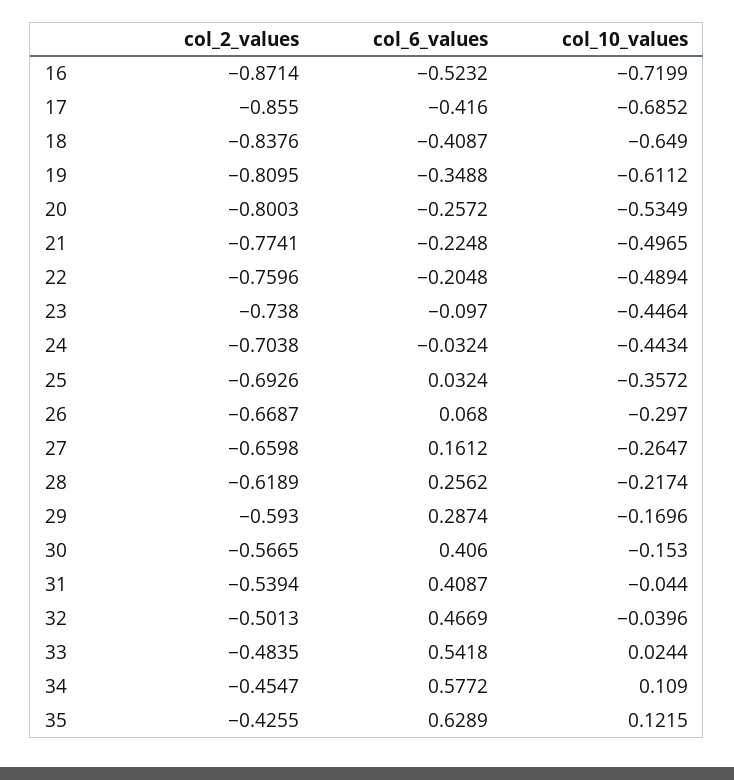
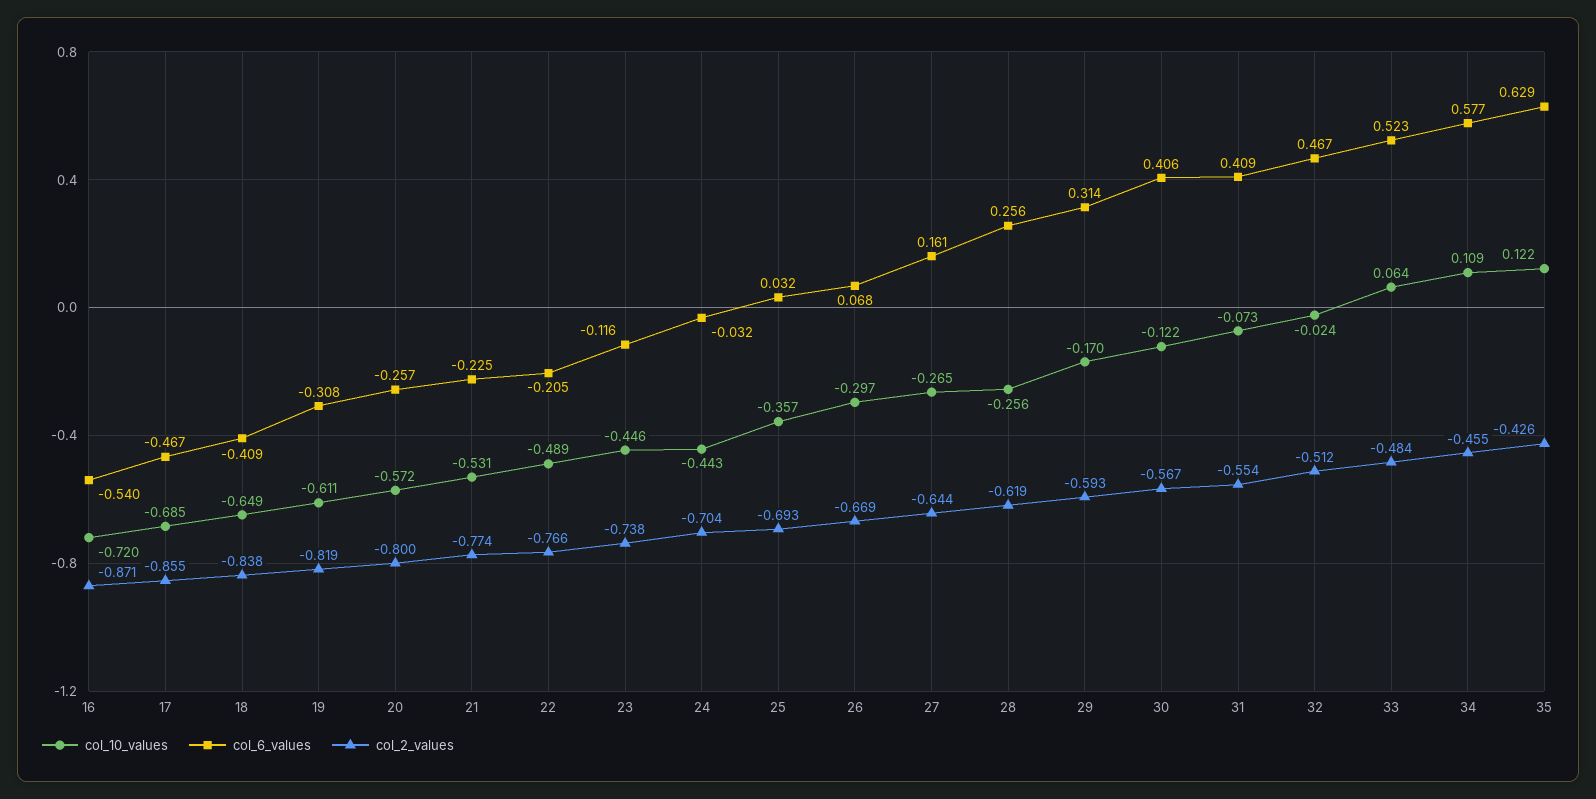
col_6_values, 16: -0.5232 -> -0.54
col_6_values, 17: -0.416 -> -0.467
col_2_values, 19: -0.8095 -> -0.819
col_6_values, 19: -0.3488 -> -0.308
col_10_values, 20: -0.5349 -> -0.572
col_10_values, 21: -0.4965 -> -0.531
col_2_values, 22: -0.7596 -> -0.766
col_6_values, 23: -0.097 -> -0.116
col_2_values, 27: -0.6598 -> -0.644
col_10_values, 28: -0.2174 -> -0.256
col_6_values, 29: 0.2874 -> 0.314
col_10_values, 30: -0.153 -> -0.122
col_2_values, 31: -0.5394 -> -0.554
col_10_values, 31: -0.044 -> -0.073
col_2_values, 32: -0.5013 -> -0.512
col_10_values, 32: -0.0396 -> -0.024
col_6_values, 33: 0.5418 -> 0.523
col_10_values, 33: 0.0244 -> 0.064

